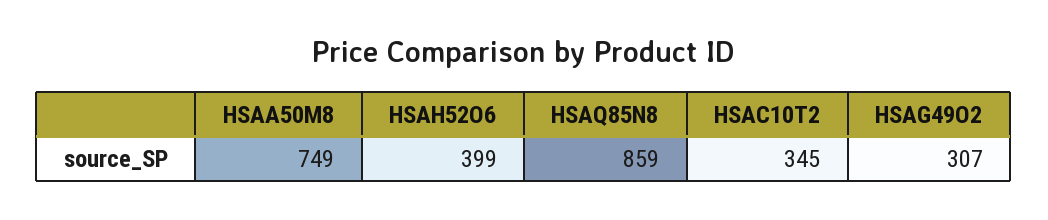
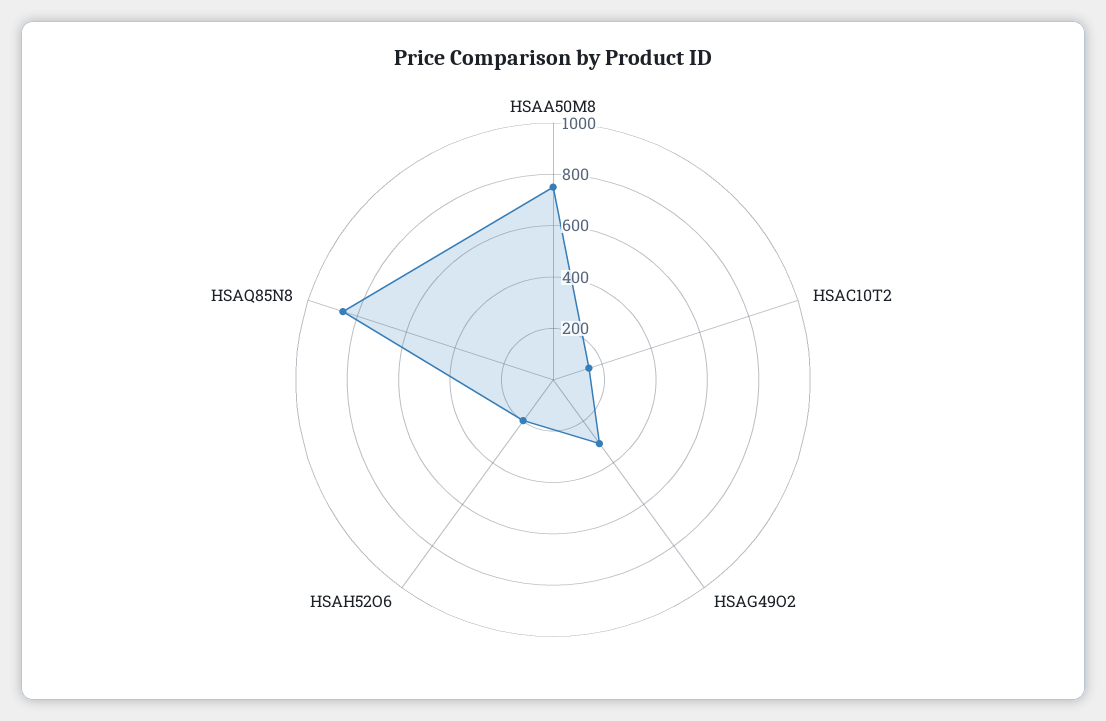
HSAH52O6: 399 -> 200
HSAC10T2: 345 -> 150

